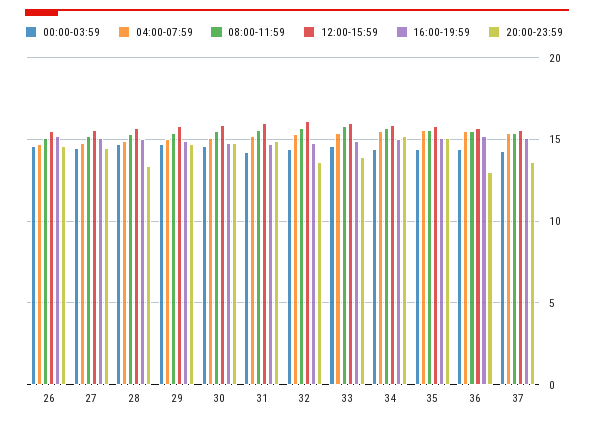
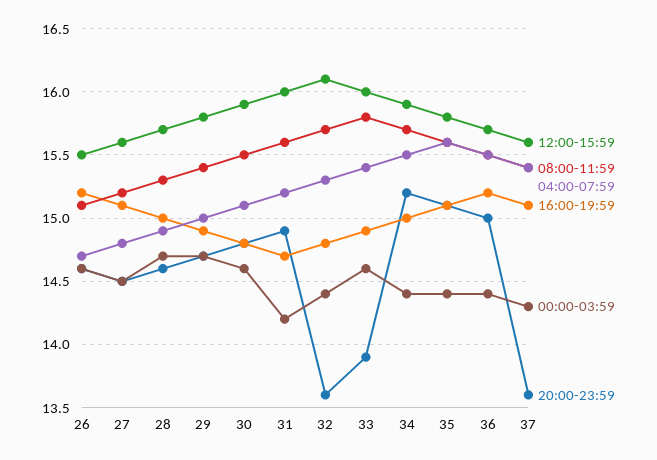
20:00-23:59, 28: 13.5 -> 14.6
20:00-23:59, 36: 13 -> 15

